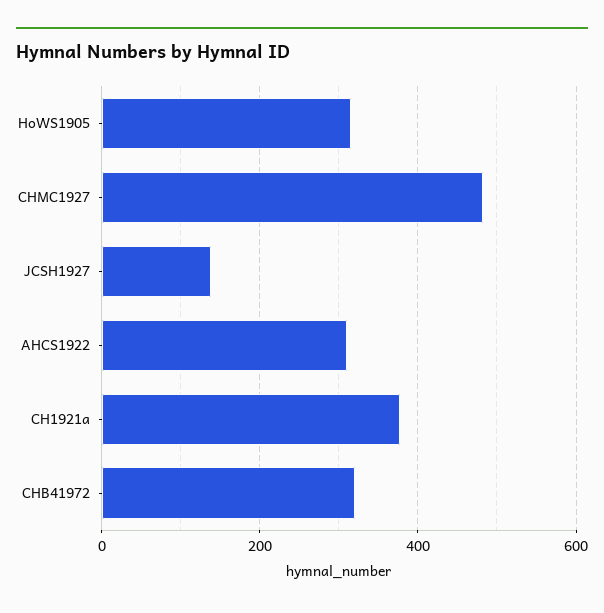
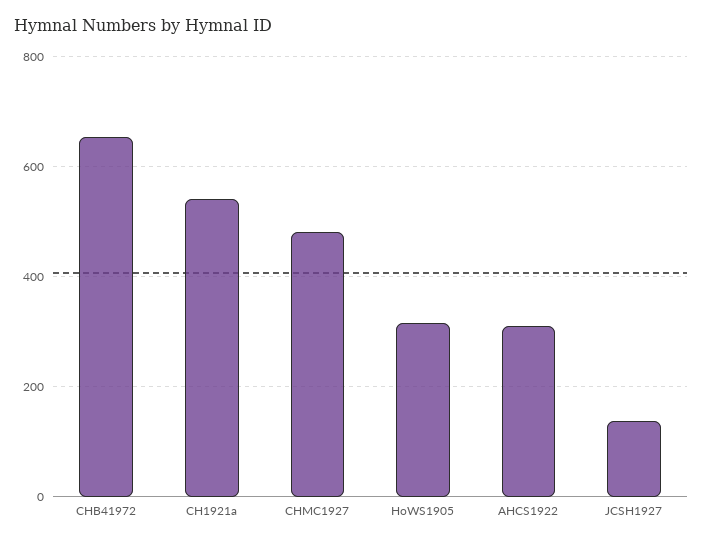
CH1921a: 380 -> 540
CHB41972: 320 -> 660

